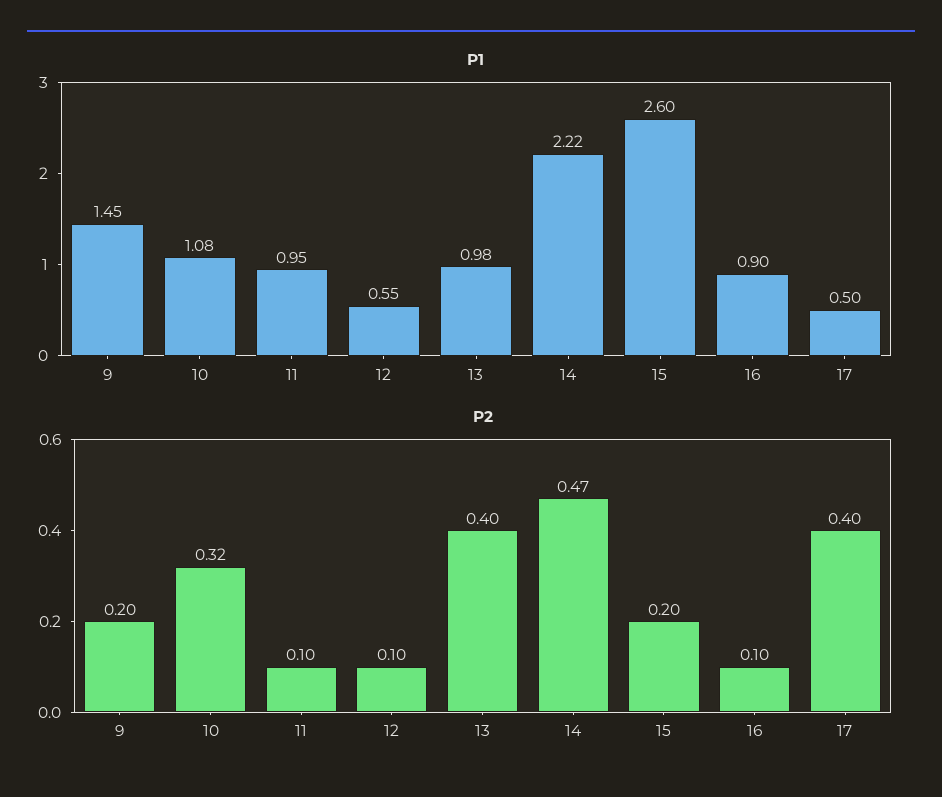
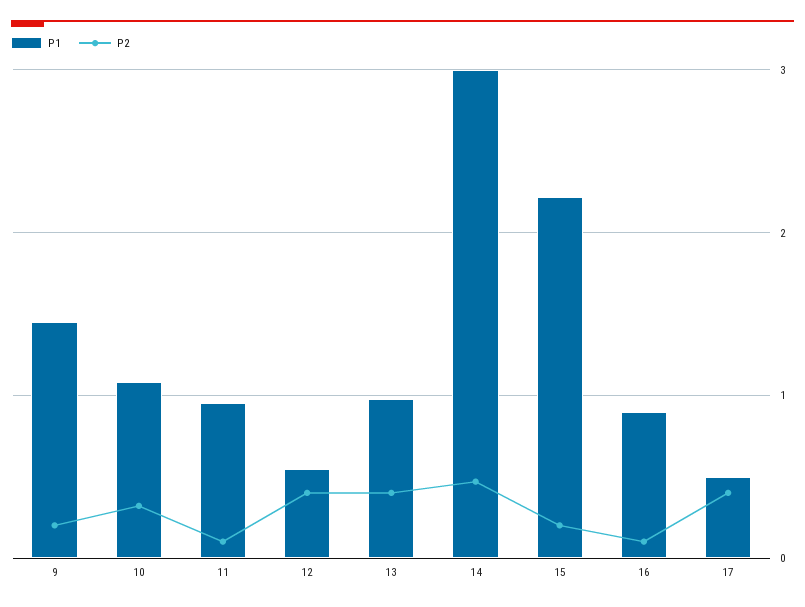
P1, 14: 2.22 -> 3
P1, 15: 2.6 -> 2.2
P2, 12: 0.1 -> 0.4

